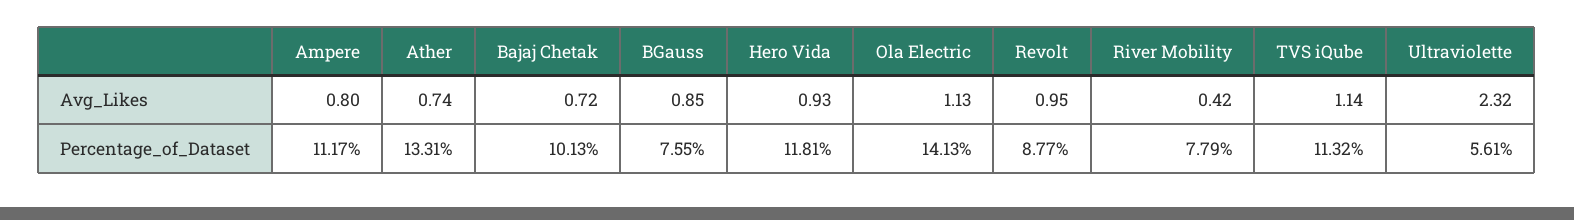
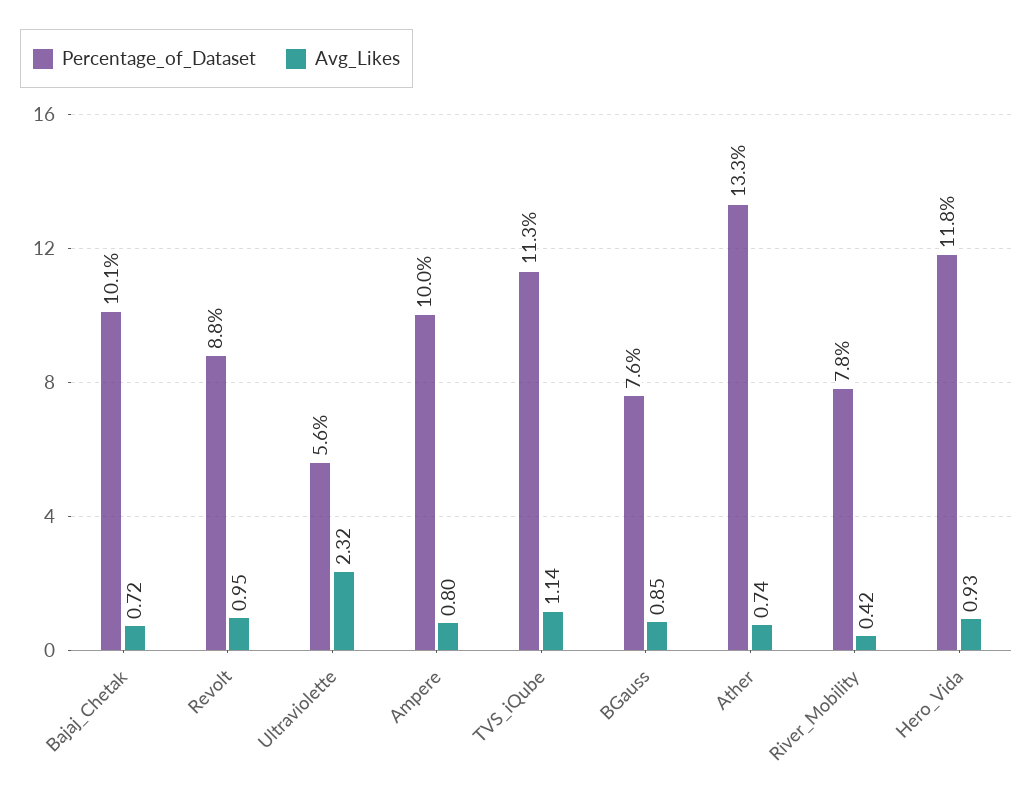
Avg_Likes, Ola Electric: 1.13 -> none
Percentage_of_Dataset, Ampere: 11.17 -> 10
Percentage_of_Dataset, Ola Electric: 14.13 -> none

